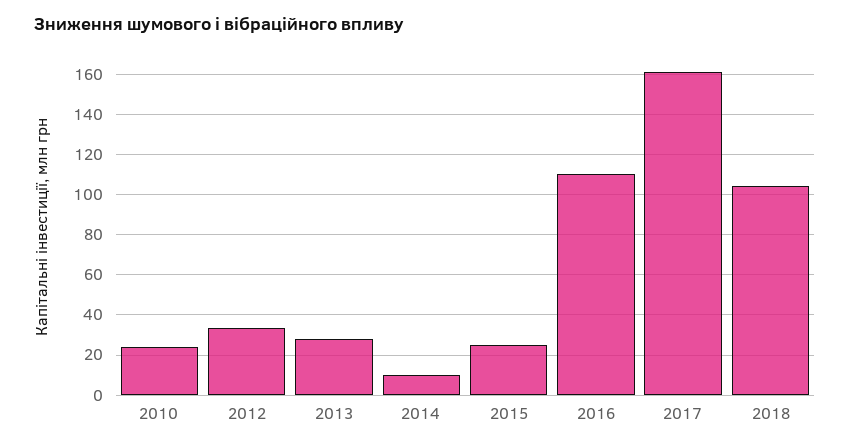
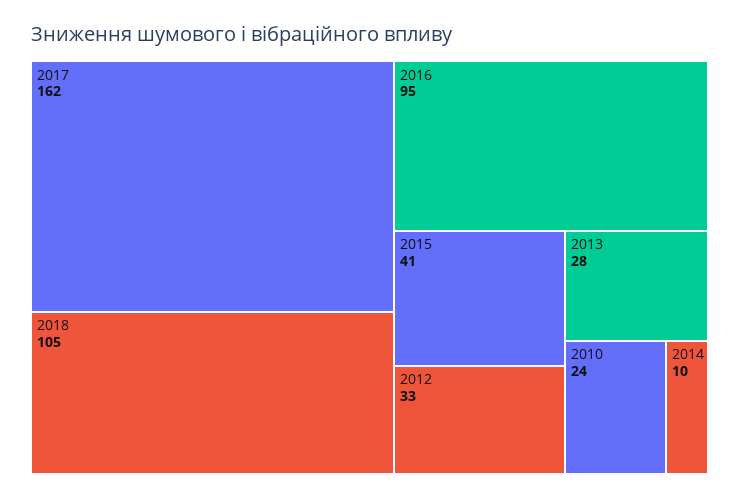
2015: 25 -> 41
2016: 110 -> 95

